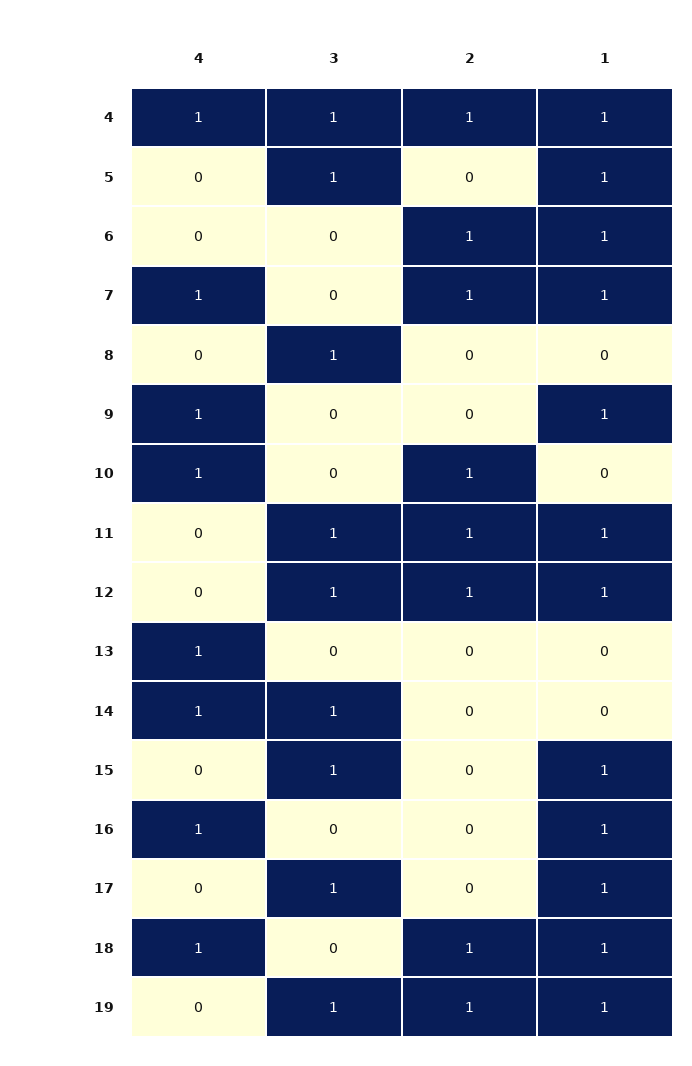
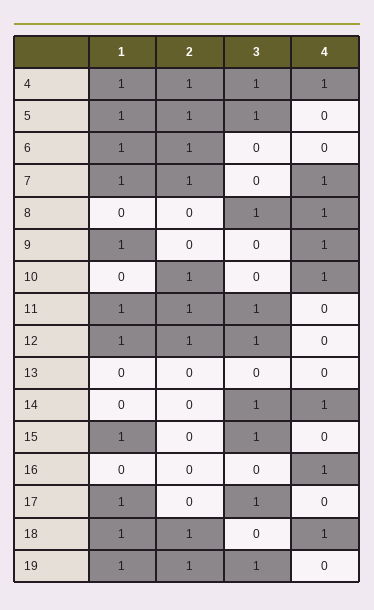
2, 5: 0 -> 1
4, 8: 0 -> 1
4, 13: 1 -> 0
1, 16: 1 -> 0

